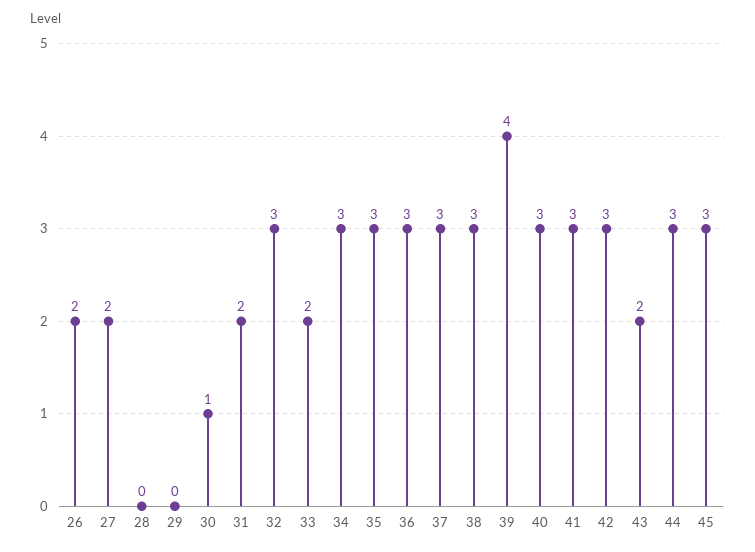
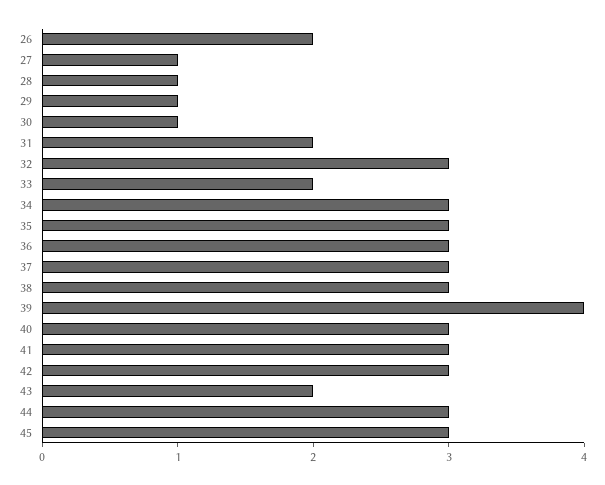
27: 2 -> 1
28: 0 -> 1
29: 0 -> 1

